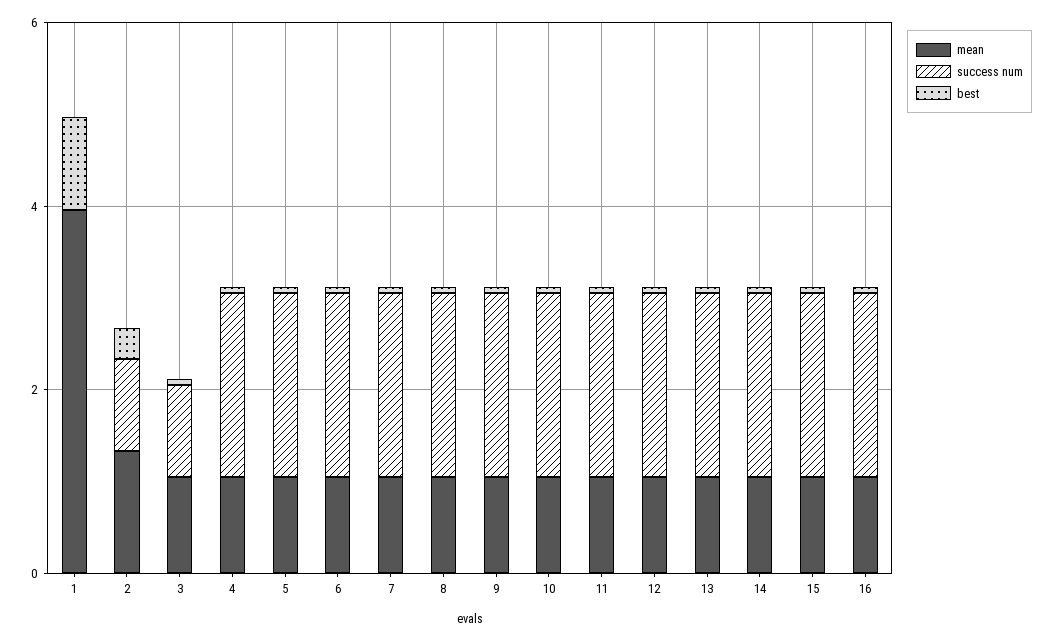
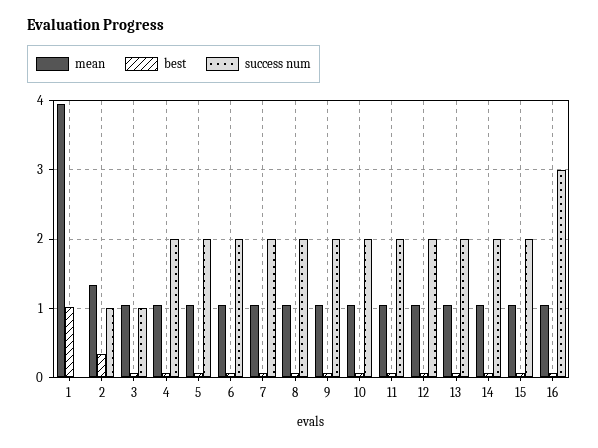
success num, 16: 2 -> 3

